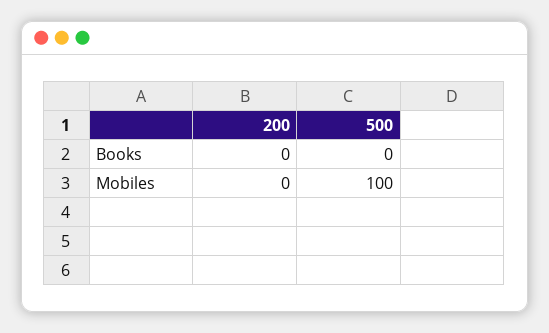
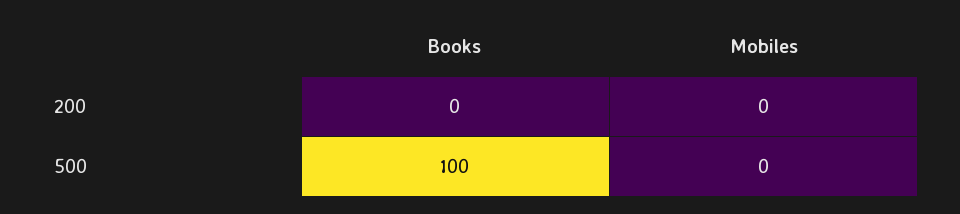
500, Books: 0 -> 100
500, Mobiles: 100 -> 0

